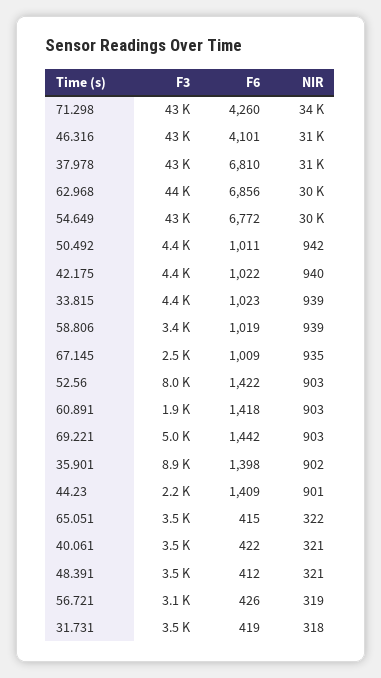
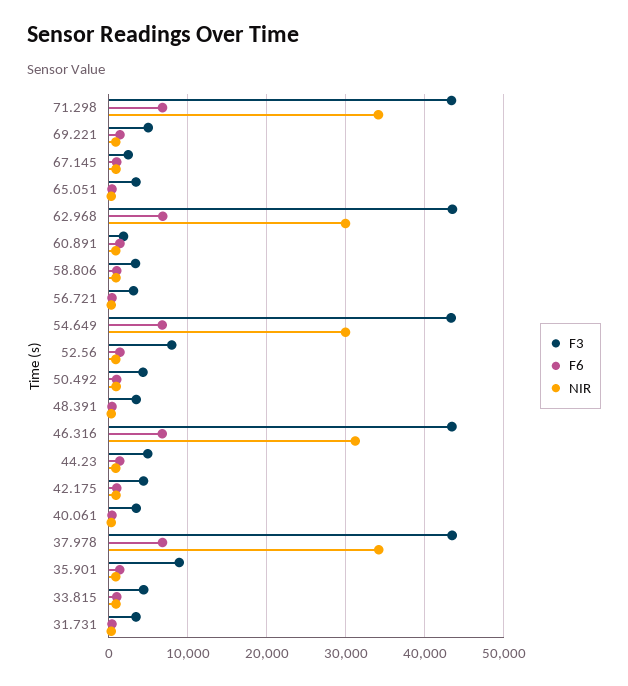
F6, 71.298: 4260 -> 7000
F6, 46.316: 4101 -> 7000
NIR, 37.978: 31000 -> 34000
F3, 44.23: 2200 -> 5000

